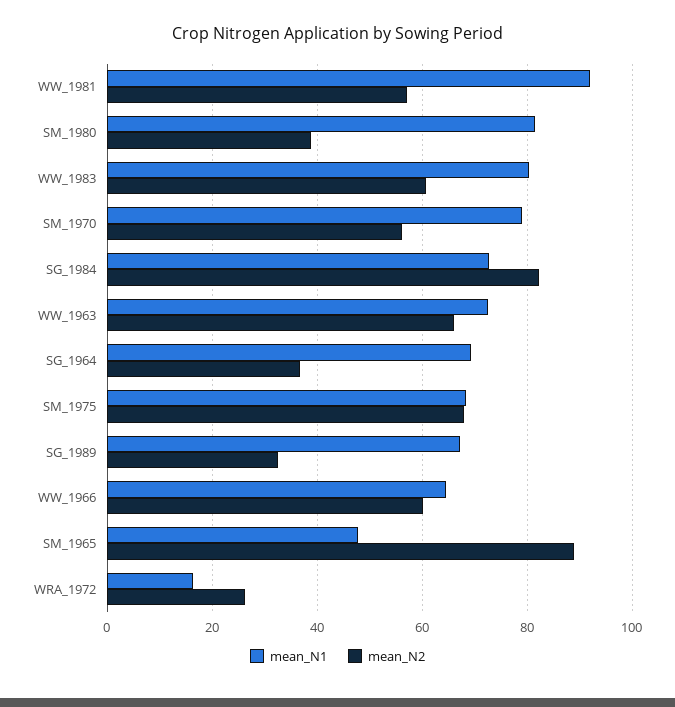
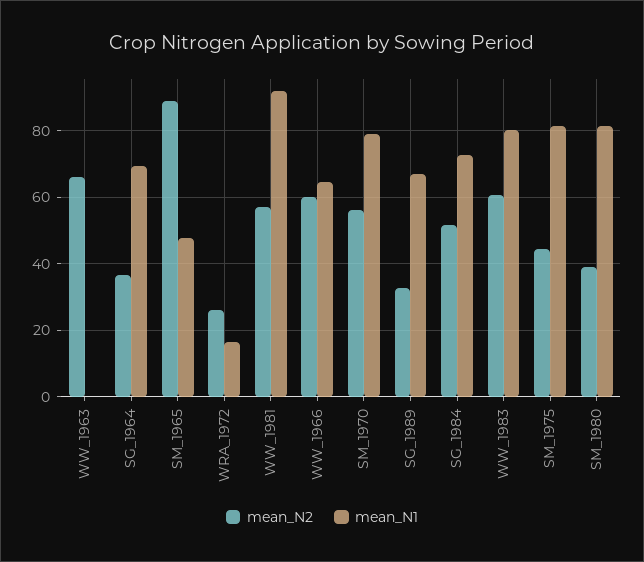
mean_N2, SG_1984: 82 -> 52
mean_N1, WW_1963: 72 -> 0
mean_N1, SM_1975: 68 -> 82
mean_N2, SM_1975: 68 -> 44

